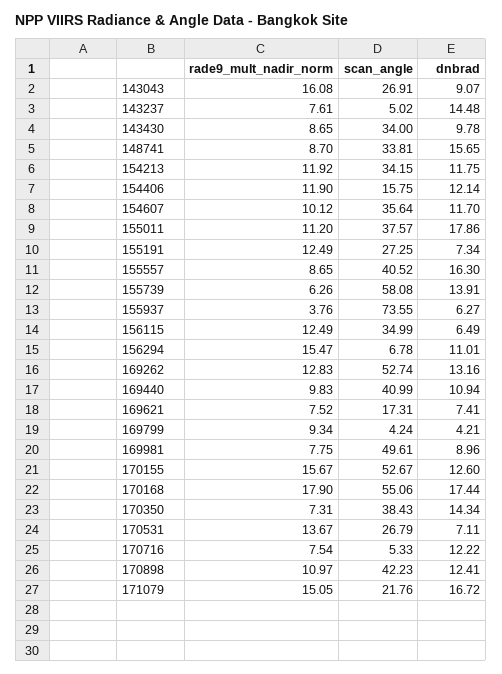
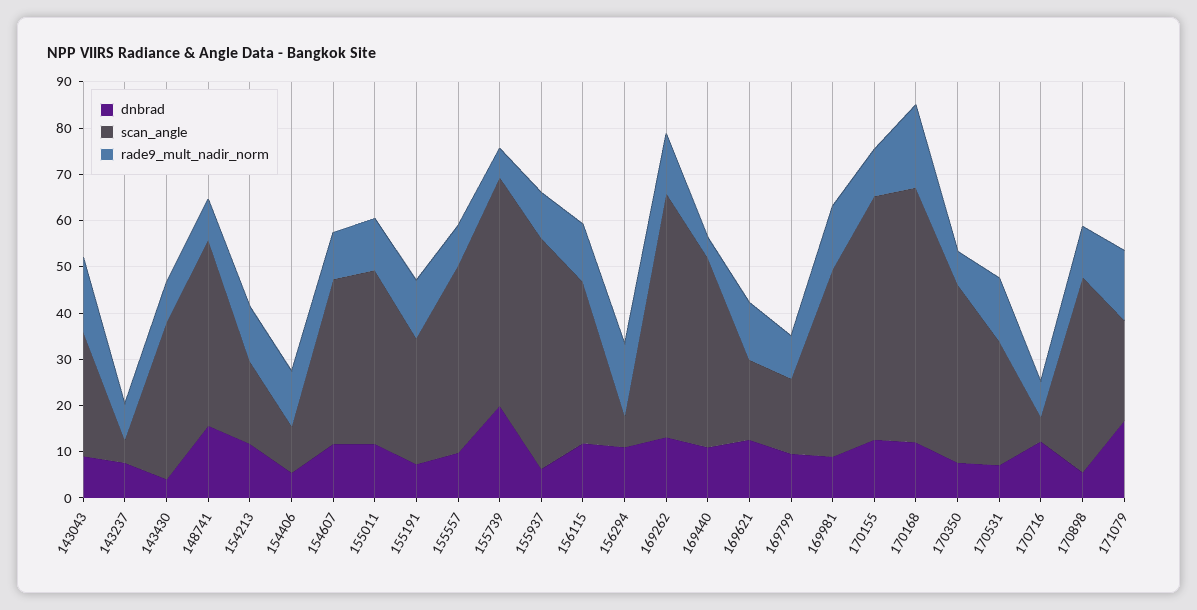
dnbrad, 143237: 14.48 -> 8
dnbrad, 143430: 9.78 -> 4
scan_angle, 148741: 33.81 -> 40
scan_angle, 154213: 34.15 -> 18
scan_angle, 154406: 15.75 -> 10
dnbrad, 154406: 12.14 -> 6
dnbrad, 155011: 17.86 -> 12
dnbrad, 155557: 16.3 -> 10
scan_angle, 155739: 58.08 -> 50
dnbrad, 155739: 13.91 -> 20
rade9_mult_nadir_norm, 155937: 3.76 -> 10
scan_angle, 155937: 73.55 -> 50
dnbrad, 156115: 6.49 -> 12
rade9_mult_nadir_norm, 169440: 9.83 -> 4
rade9_mult_nadir_norm, 169621: 7.52 -> 12
dnbrad, 169621: 7.41 -> 12
scan_angle, 169799: 4.24 -> 16
dnbrad, 169799: 4.21 -> 10
rade9_mult_nadir_norm, 169981: 7.75 -> 14
scan_angle, 169981: 49.61 -> 40
rade9_mult_nadir_norm, 170155: 15.67 -> 10
dnbrad, 170168: 17.44 -> 12
dnbrad, 170350: 14.34 -> 8
dnbrad, 170898: 12.41 -> 6

